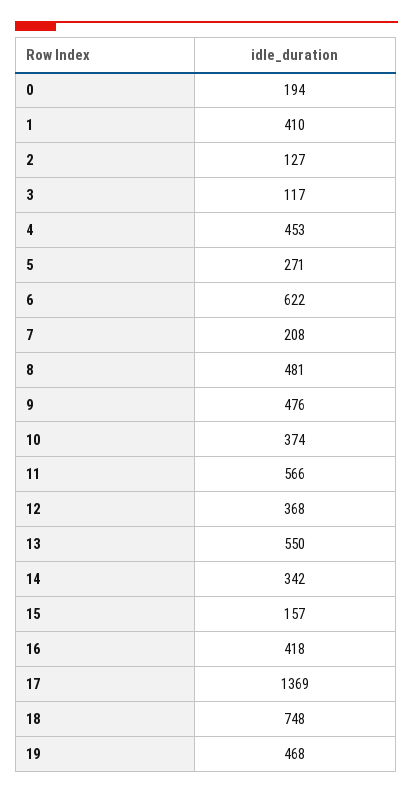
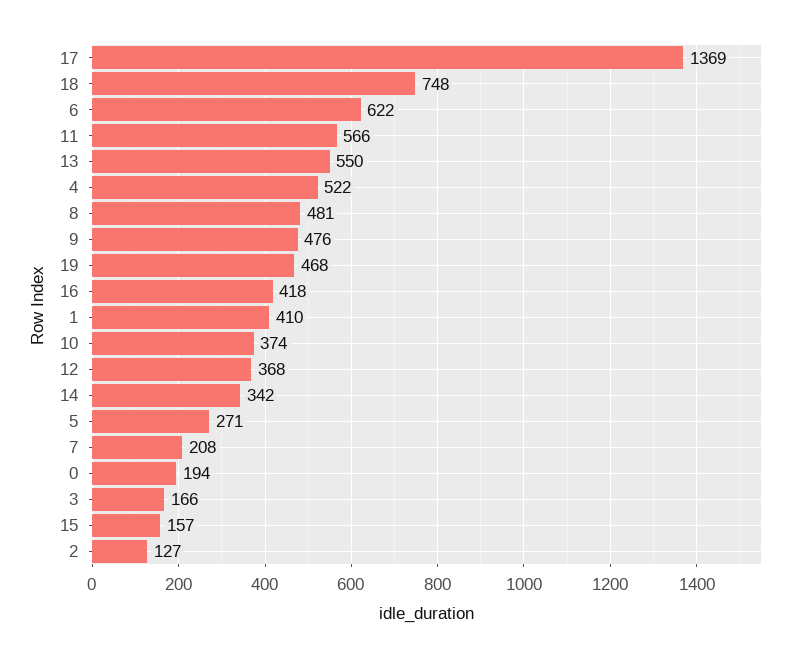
3: 117 -> 166
4: 453 -> 522

